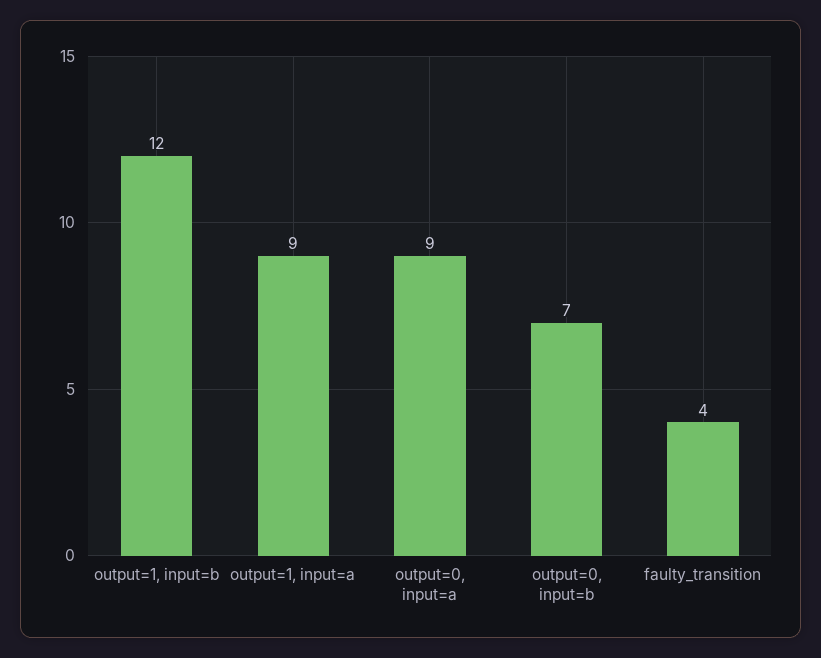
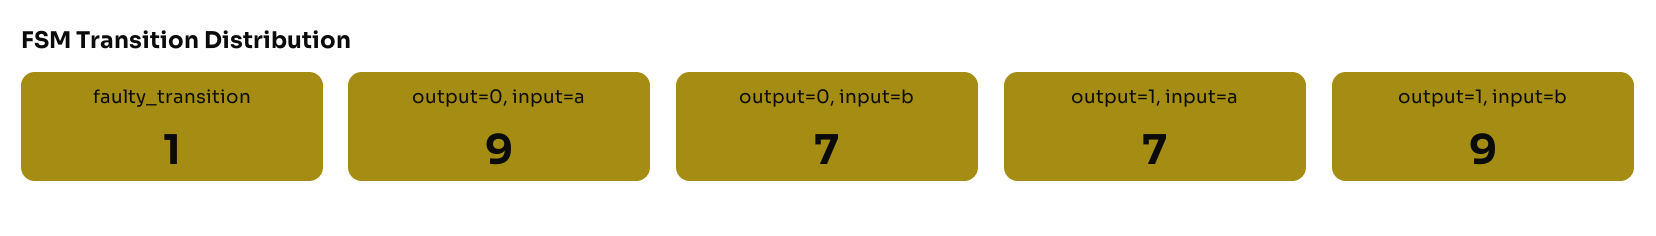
output=1, input=b: 12 -> 9
output=1, input=a: 9 -> 7
faulty_transition: 4 -> 1

